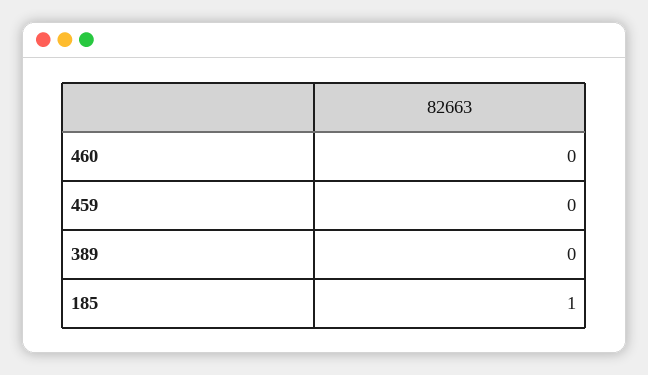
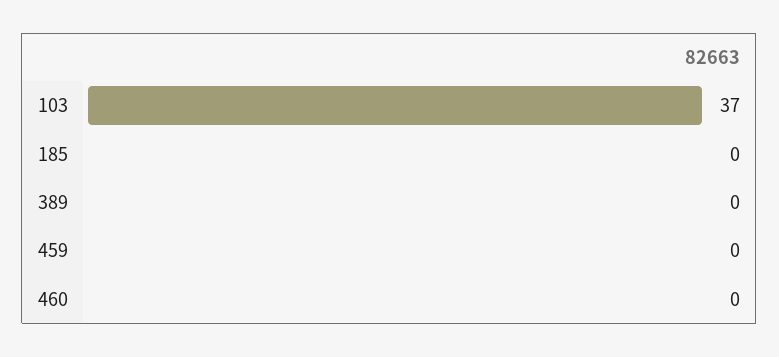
185: 1 -> 0
103: none -> 37

